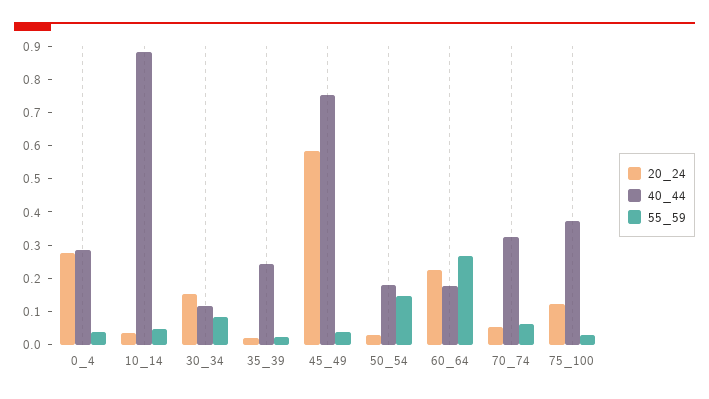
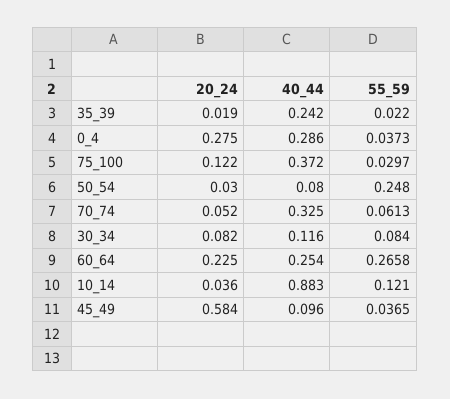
55_59, 10_14: 0.05 -> 0.121
20_24, 30_34: 0.15 -> 0.082
40_44, 45_49: 0.75 -> 0.096
40_44, 50_54: 0.175 -> 0.08
55_59, 50_54: 0.15 -> 0.248
40_44, 60_64: 0.175 -> 0.254

